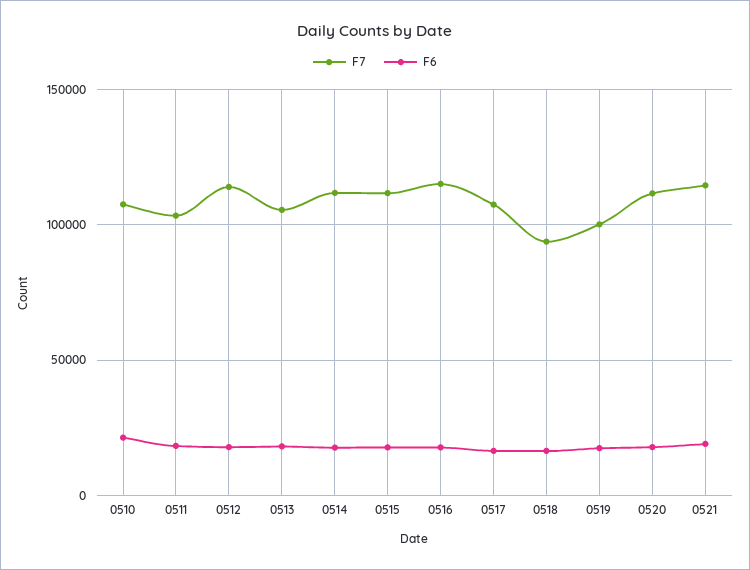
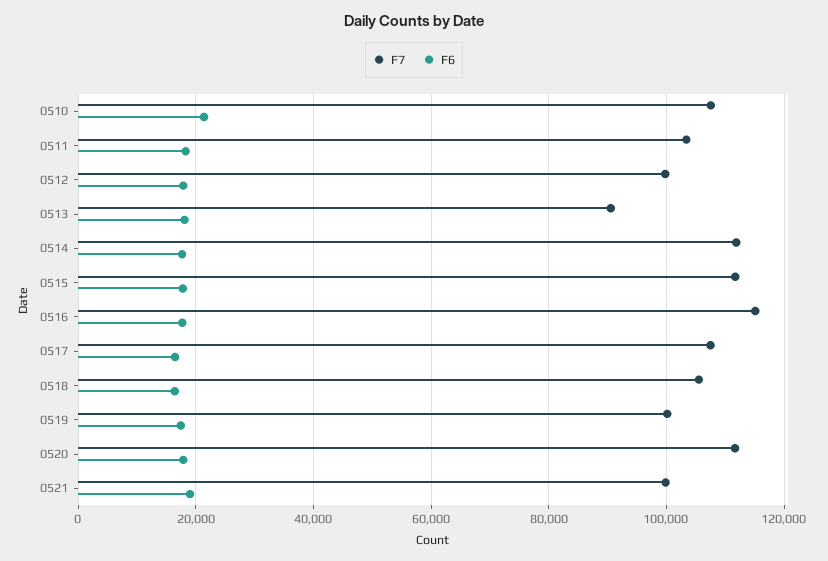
F7, 0512: 115000 -> 100000
F7, 0513: 105000 -> 90000
F7, 0518: 95000 -> 106000
F7, 0521: 115000 -> 100000

